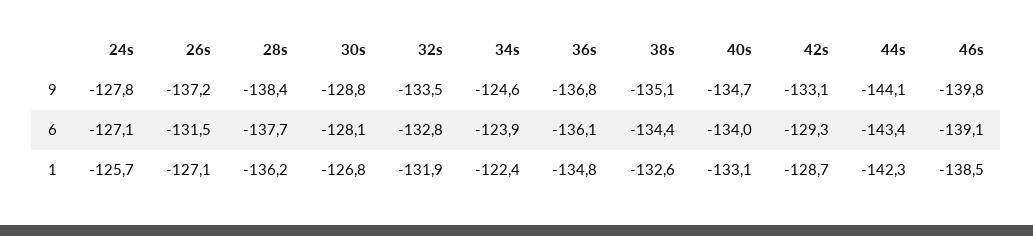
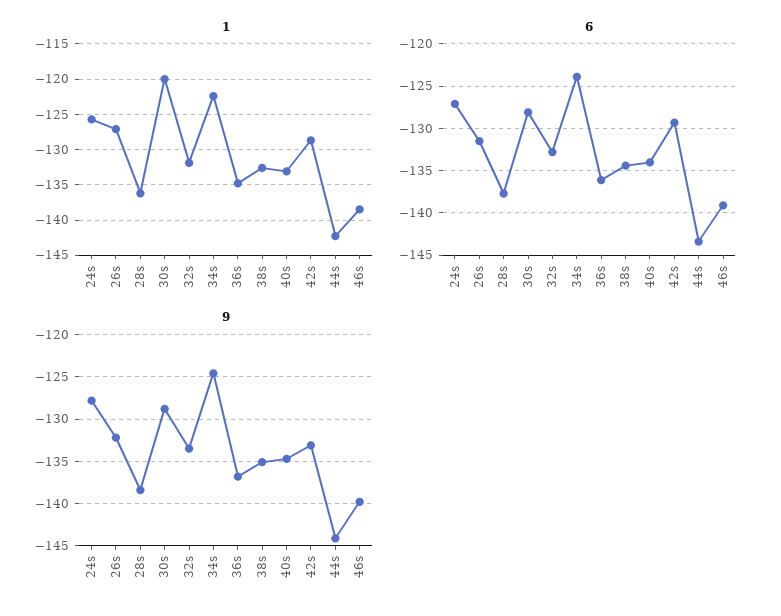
9, 26s: -137.2 -> -132
1, 30s: -126.8 -> -120

